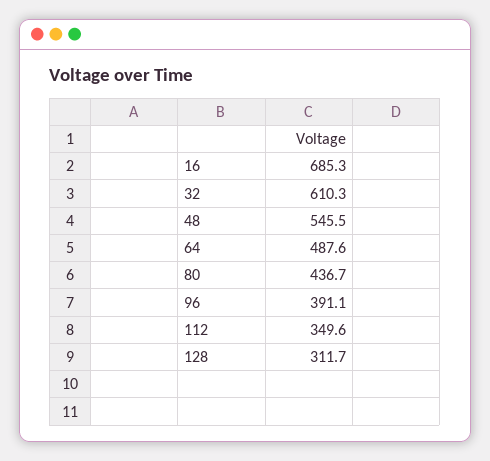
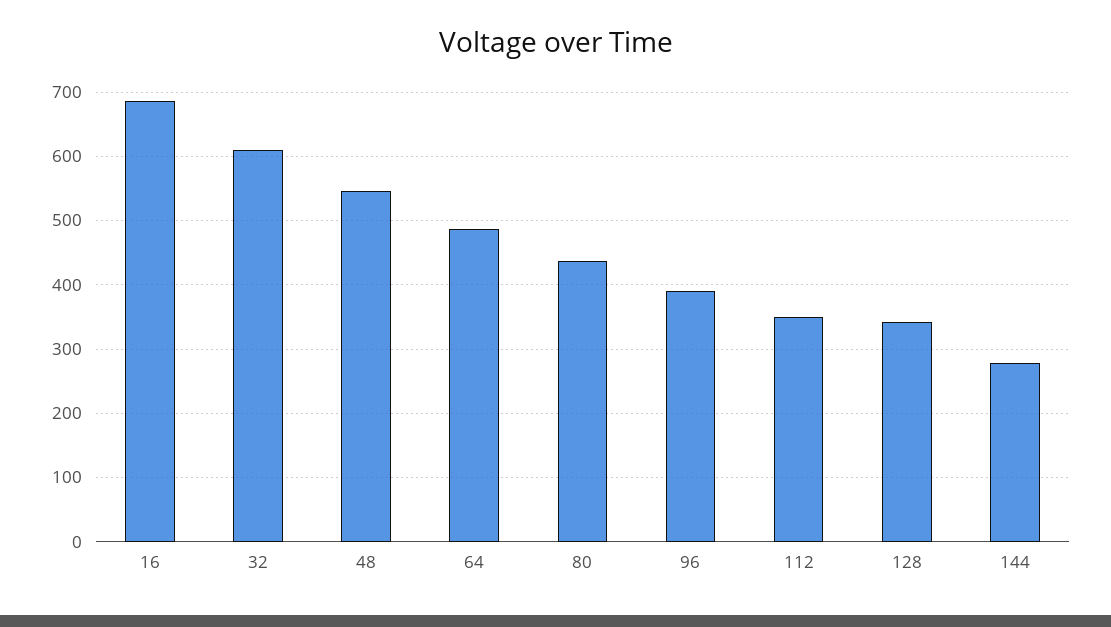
128: 311.7 -> 340
144: none -> 280

